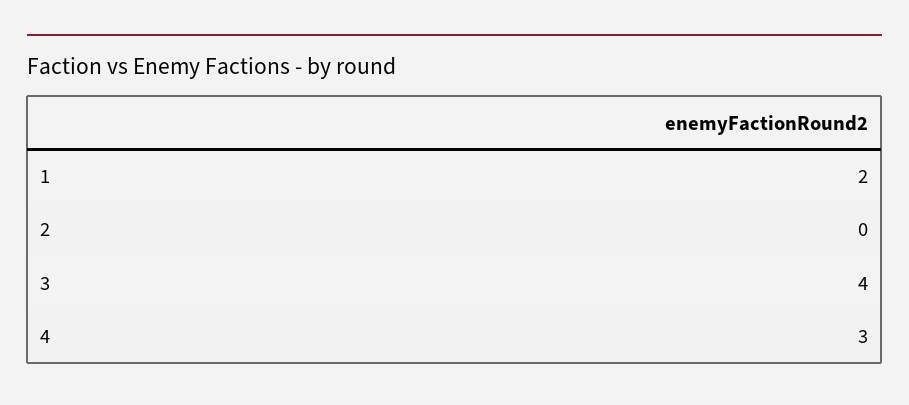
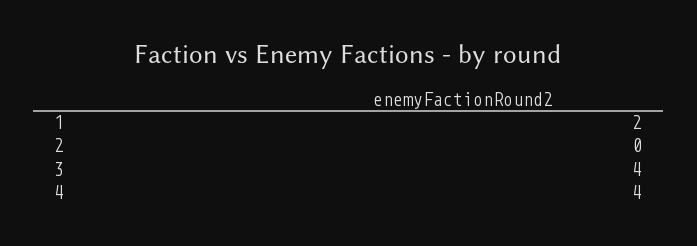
4: 3 -> 4

